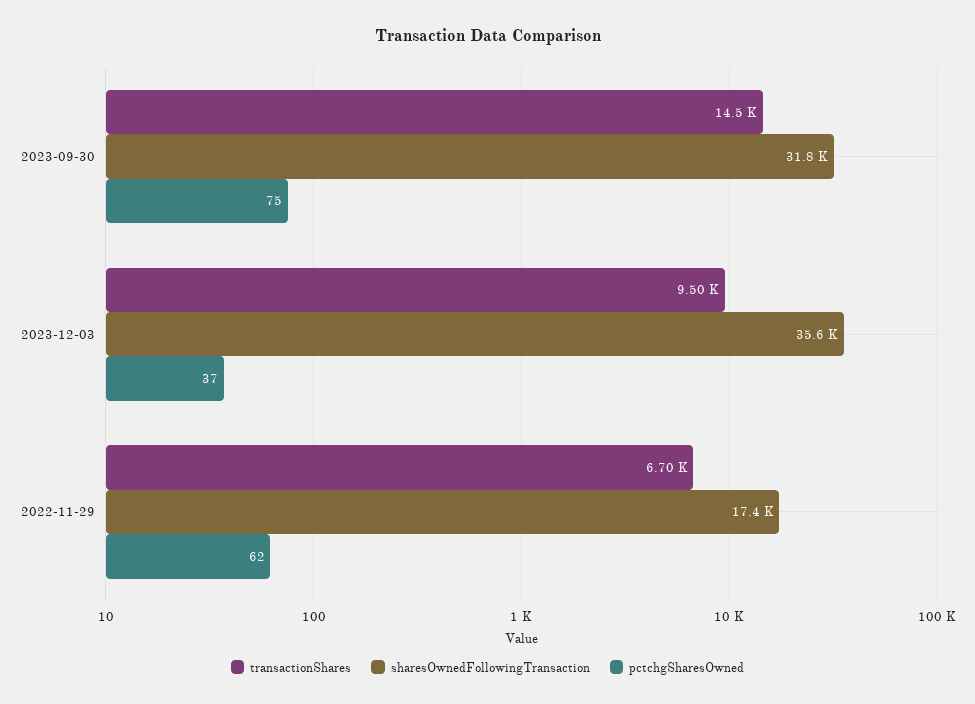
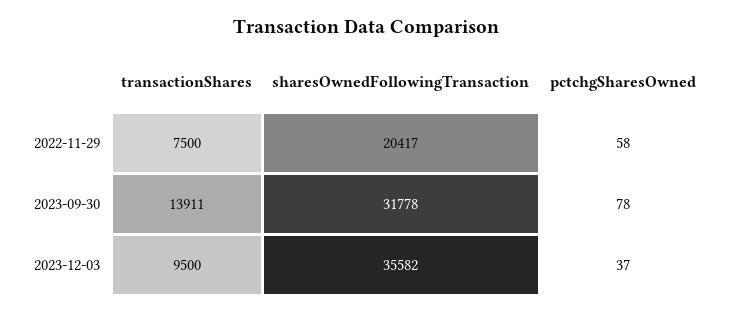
transactionShares, 2023-09-30: 14500 -> 13911
pctchgSharesOwned, 2023-09-30: 75 -> 78
transactionShares, 2022-11-29: 6700 -> 7500
sharesOwnedFollowingTransaction, 2022-11-29: 17400 -> 20417
pctchgSharesOwned, 2022-11-29: 62 -> 58

